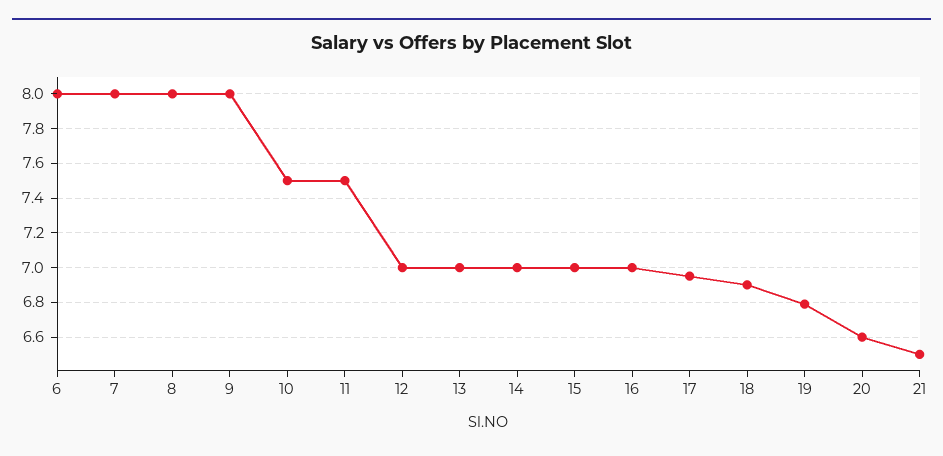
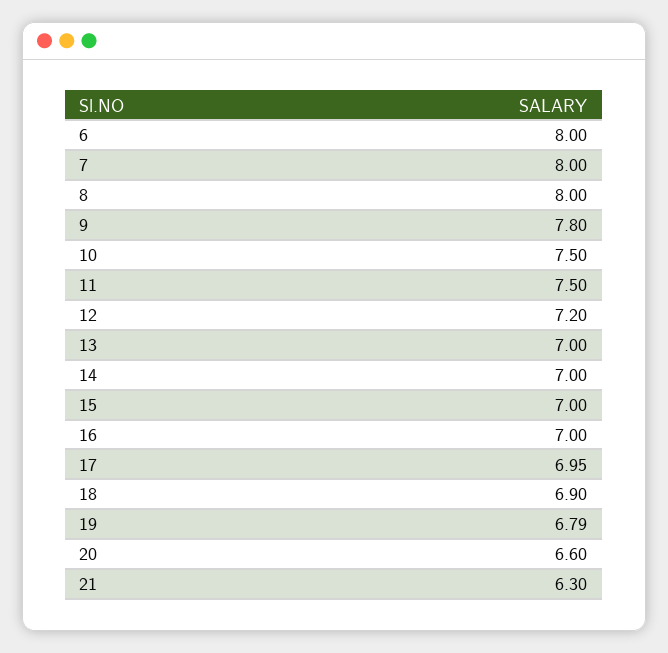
9: 8 -> 7.8
12: 7 -> 7.2
21: 6.5 -> 6.3

